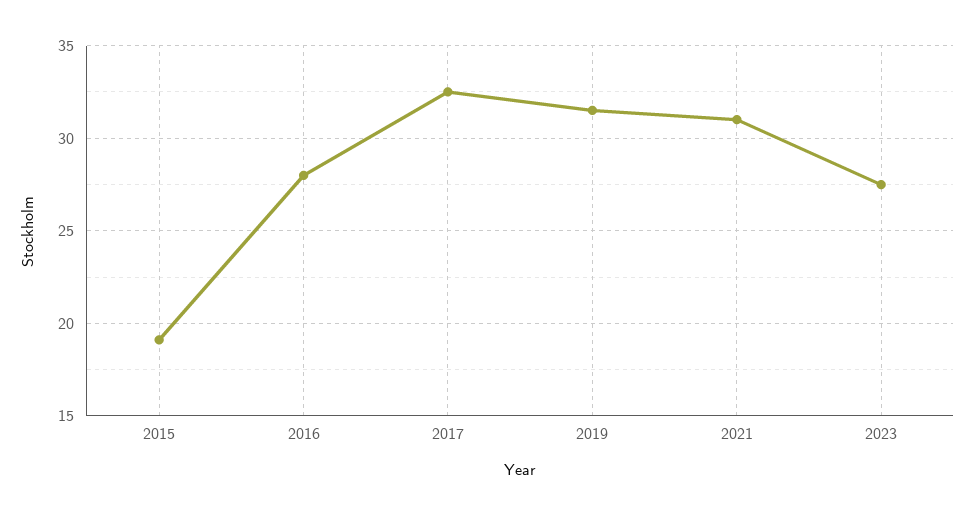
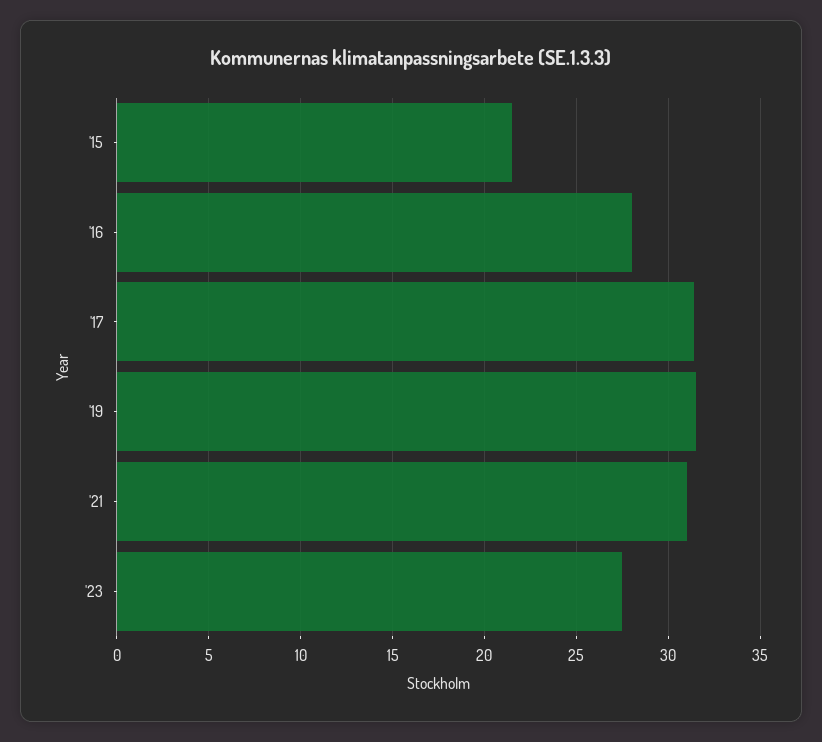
2015: 19 -> 21.5
2017: 32.5 -> 31.5

